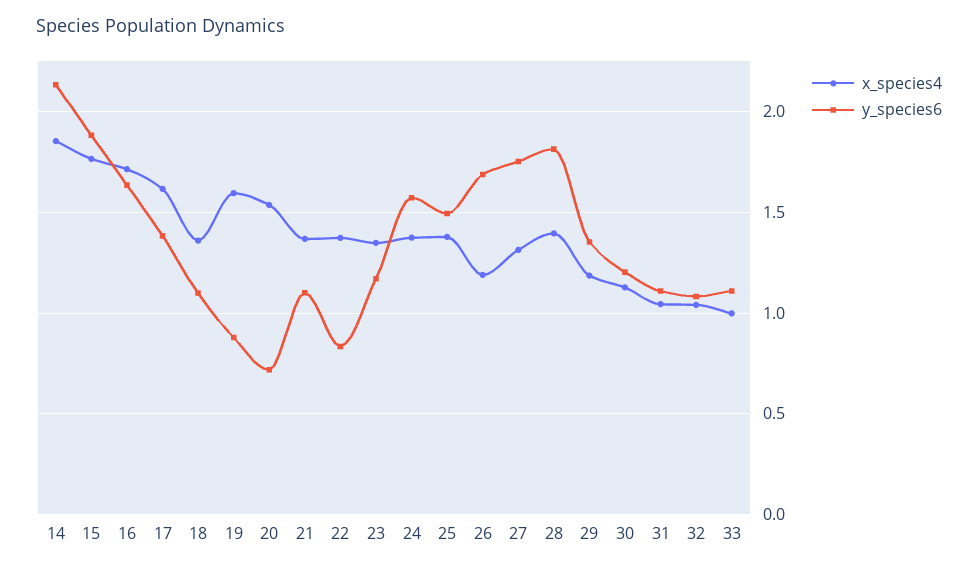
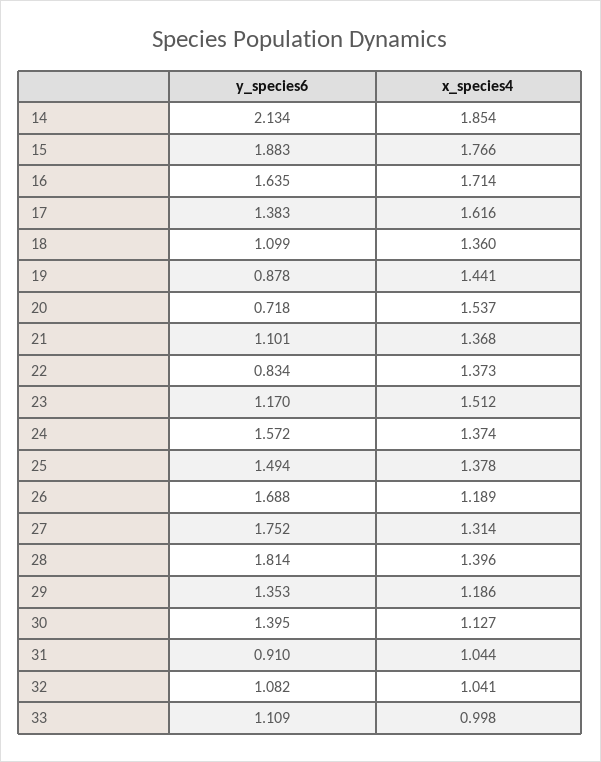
x_species4, 19: 1.6 -> 1.441
x_species4, 23: 1.35 -> 1.512
y_species6, 30: 1.2 -> 1.395
y_species6, 31: 1.1 -> 0.91

